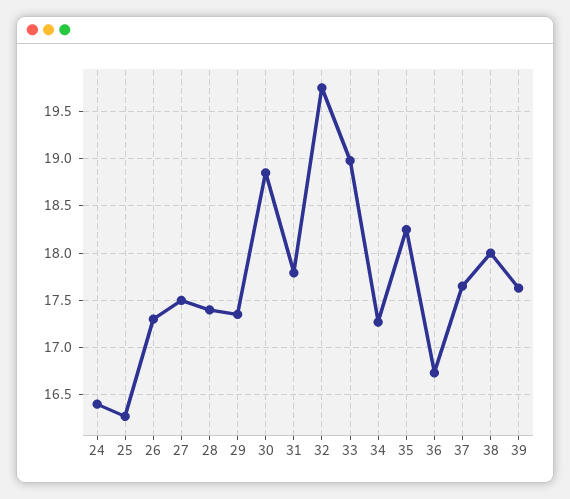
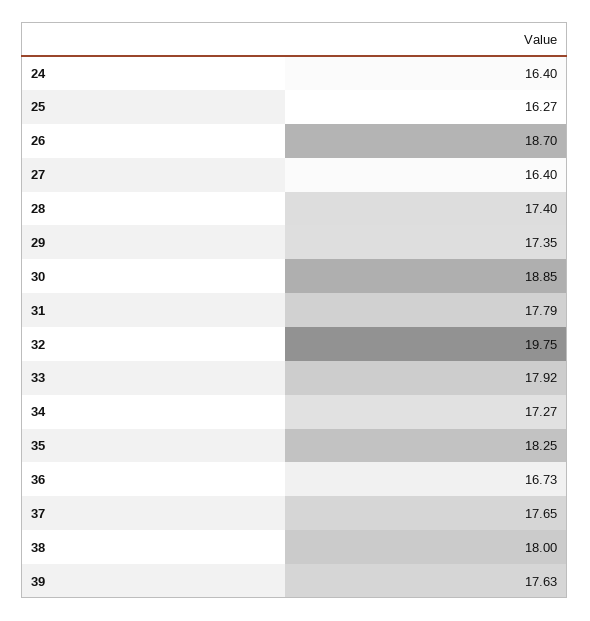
26: 17.3 -> 18.7
27: 17.5 -> 16.4
33: 19 -> 17.92

